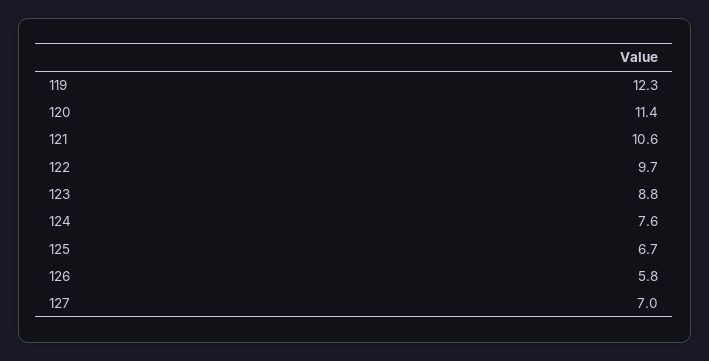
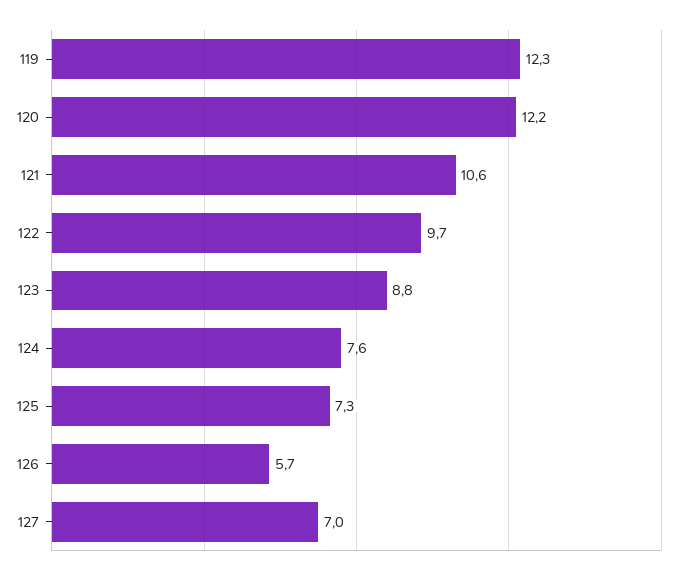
120: 11.4 -> 12.2
125: 6.7 -> 7.3
126: 5.8 -> 5.7

